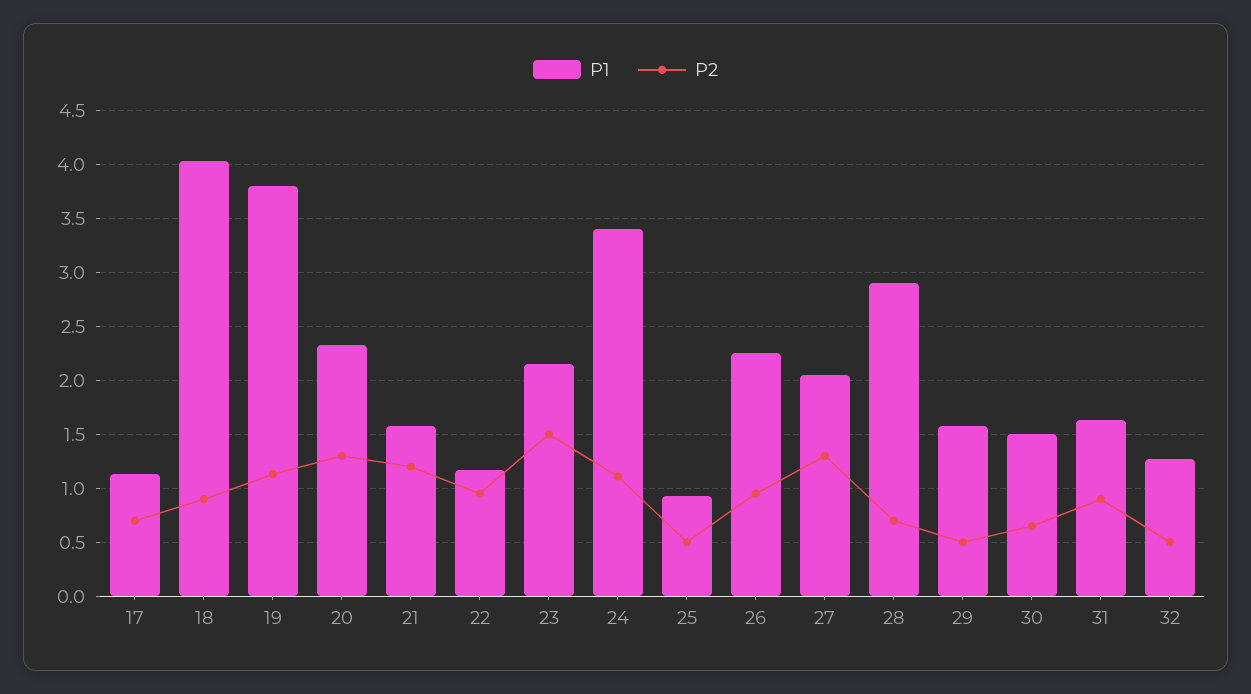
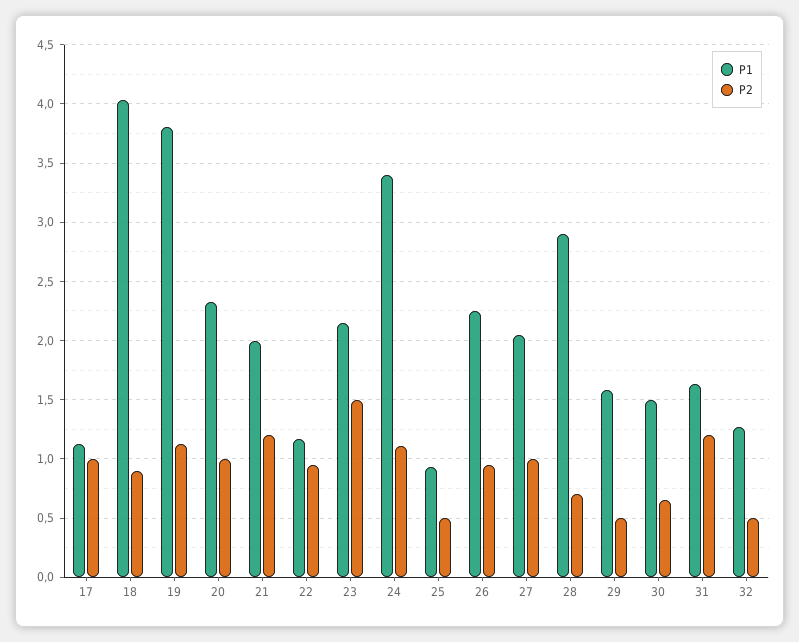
P2, 17: 0.7 -> 1
P2, 20: 1.3 -> 1
P1, 21: 1.6 -> 2
P2, 27: 1.3 -> 1
P2, 31: 0.9 -> 1.2

